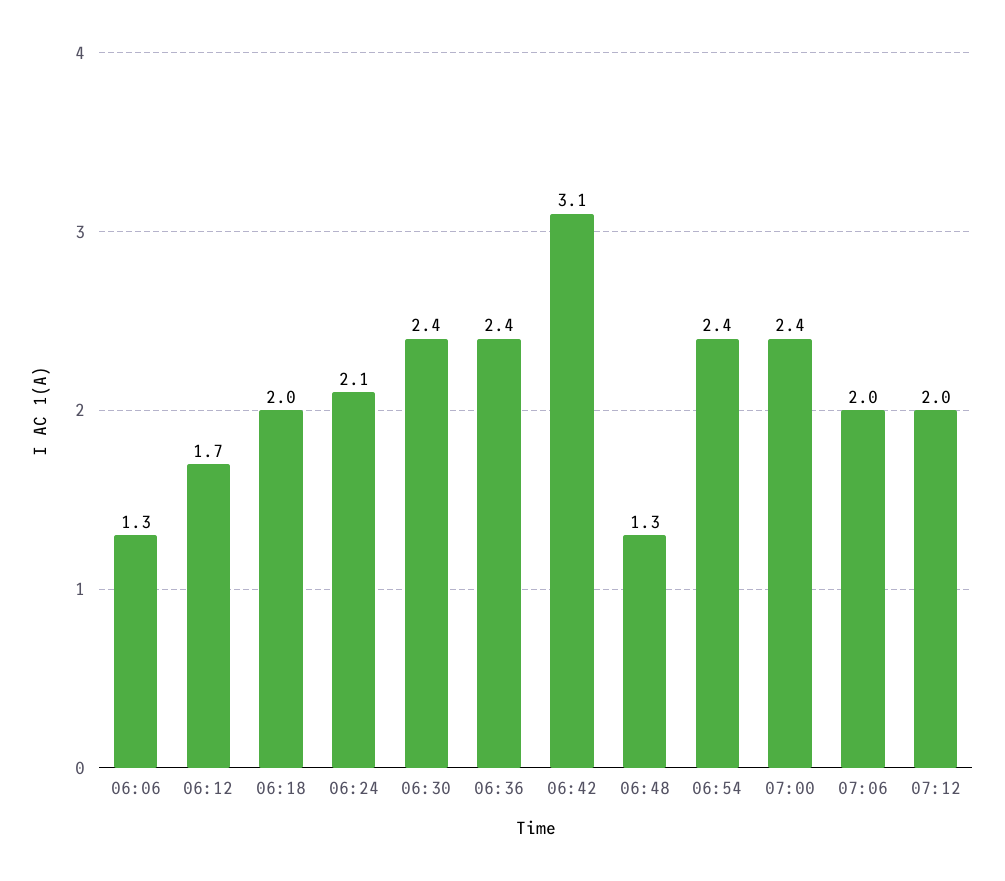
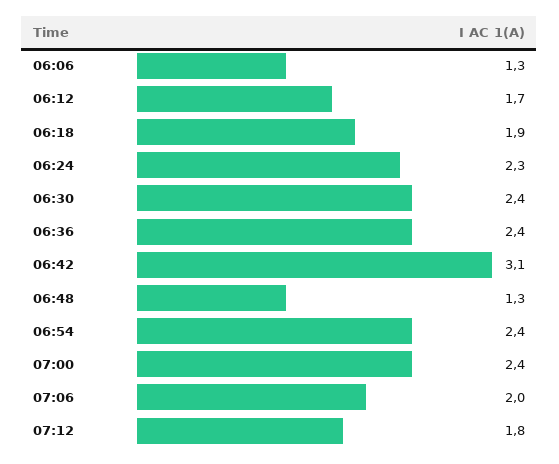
06:18: 2 -> 1.9
06:24: 2.1 -> 2.3
07:12: 2 -> 1.8

